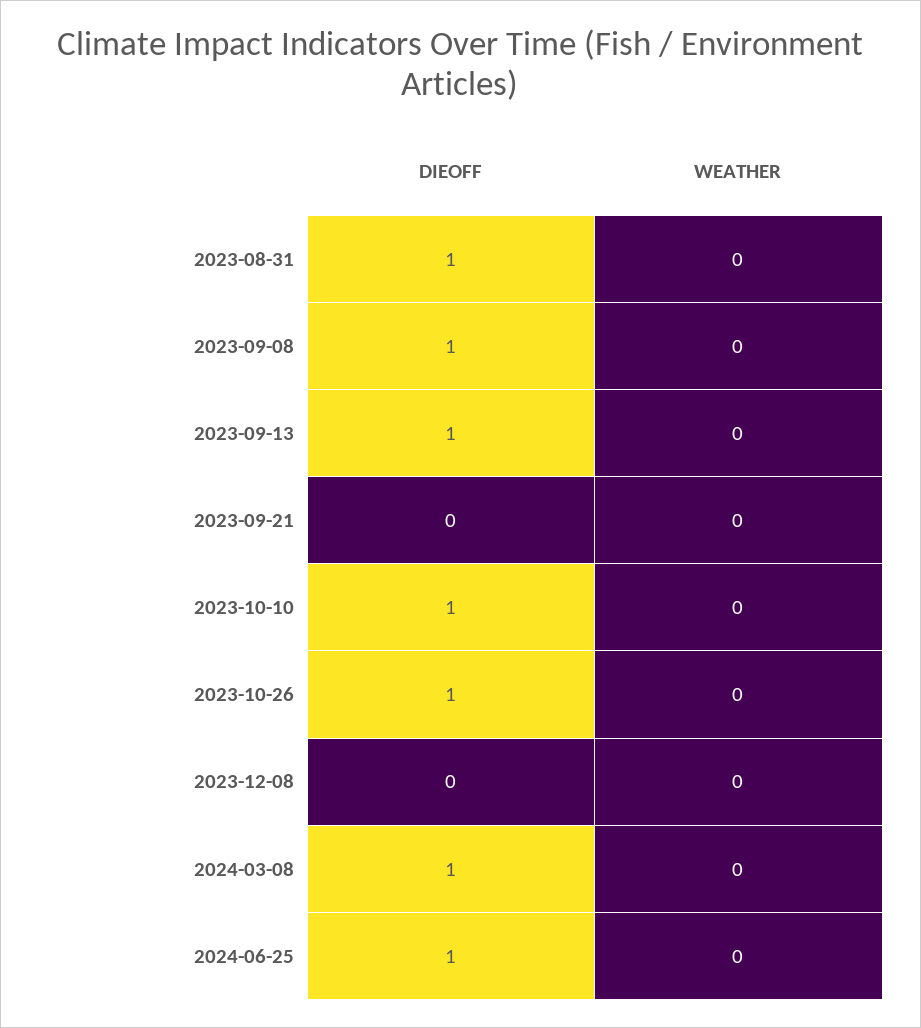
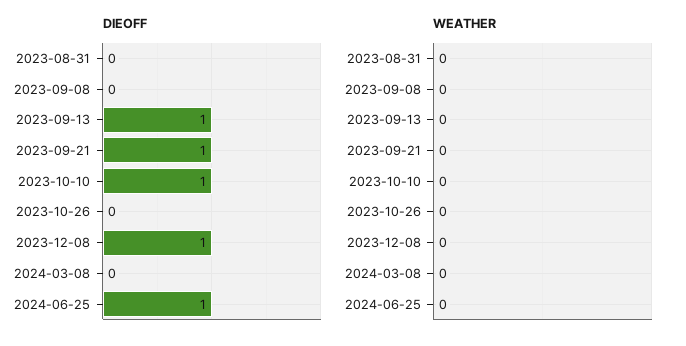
DIEOFF, 2023-08-31: 1 -> 0
DIEOFF, 2023-09-08: 1 -> 0
DIEOFF, 2023-09-21: 0 -> 1
DIEOFF, 2023-10-26: 1 -> 0
DIEOFF, 2023-12-08: 0 -> 1
DIEOFF, 2024-03-08: 1 -> 0

